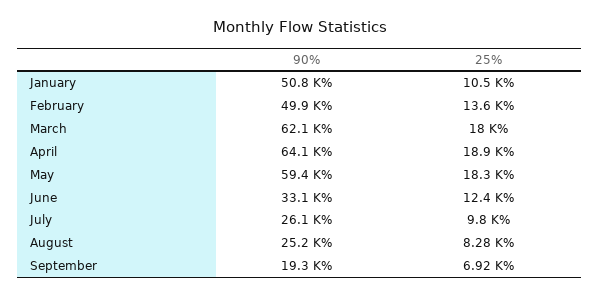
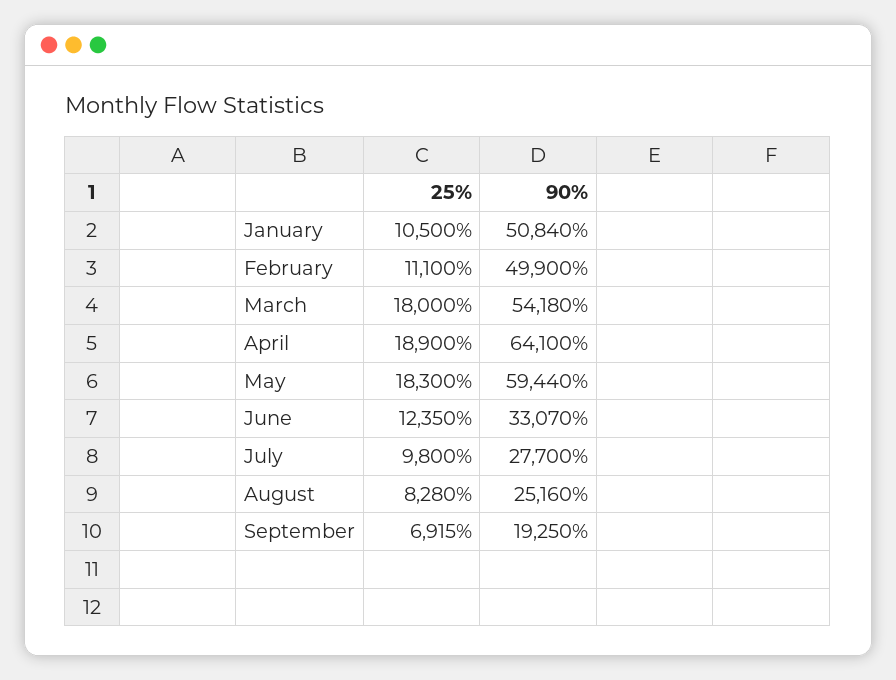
25%, February: 13600 -> 11100
90%, March: 62100 -> 54180
90%, July: 26100 -> 27700

